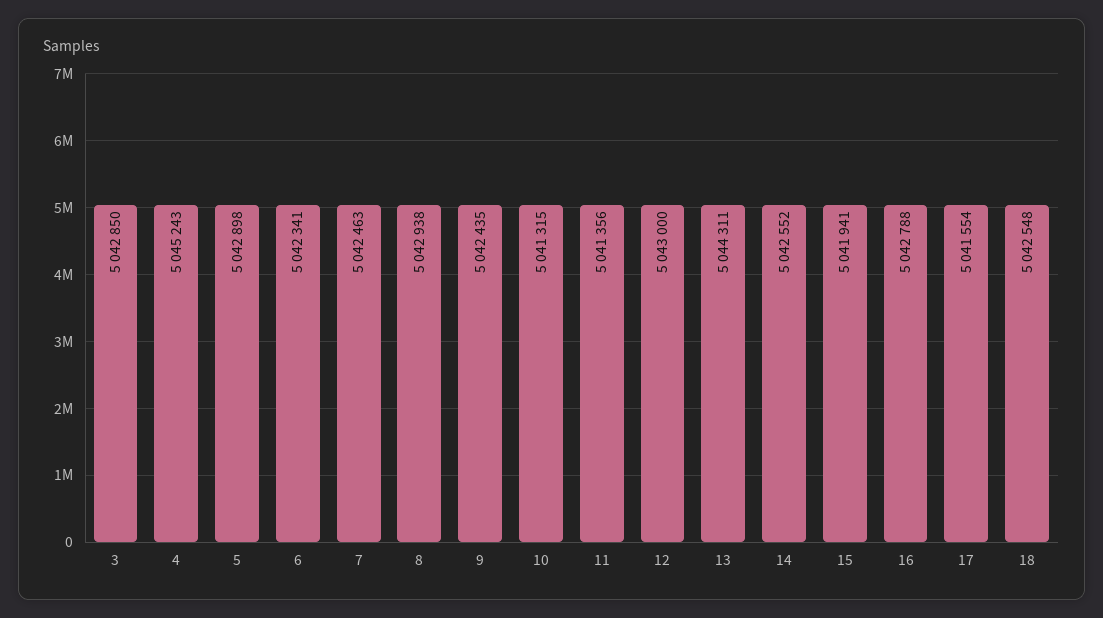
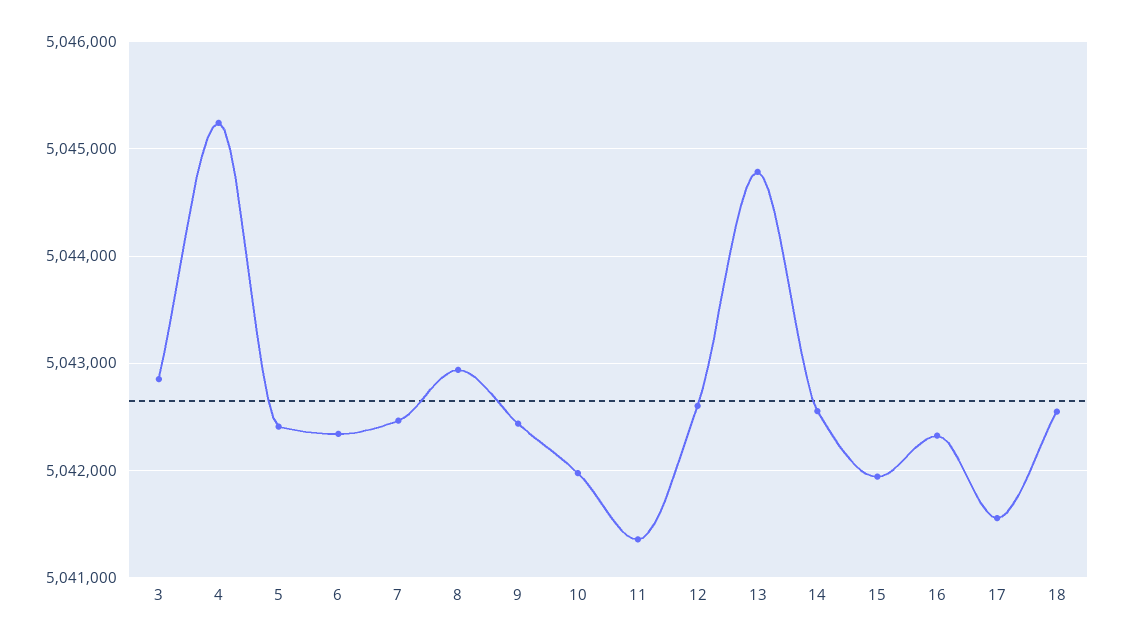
5: 5042898 -> 5042400
10: 5041315 -> 5042000
12: 5043000 -> 5042600
13: 5044311 -> 5044800
16: 5042788 -> 5042300

